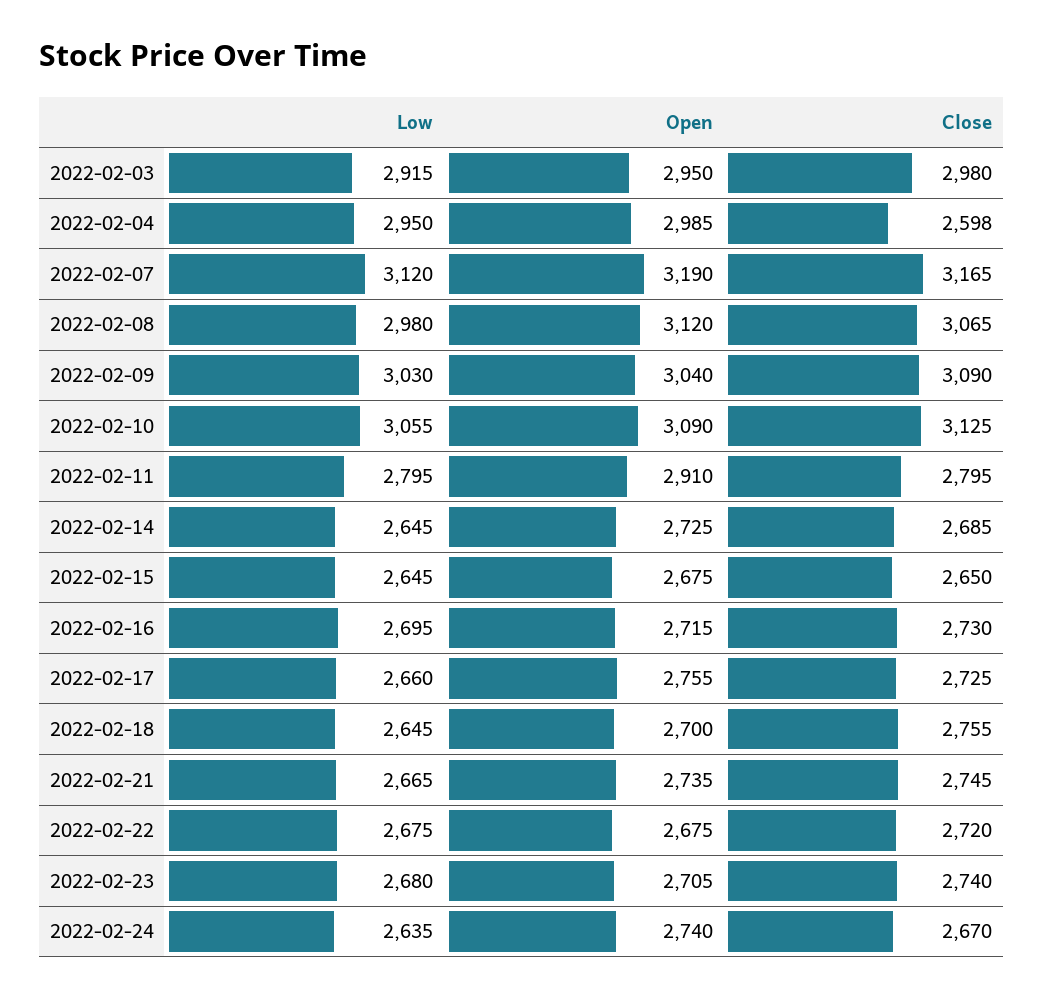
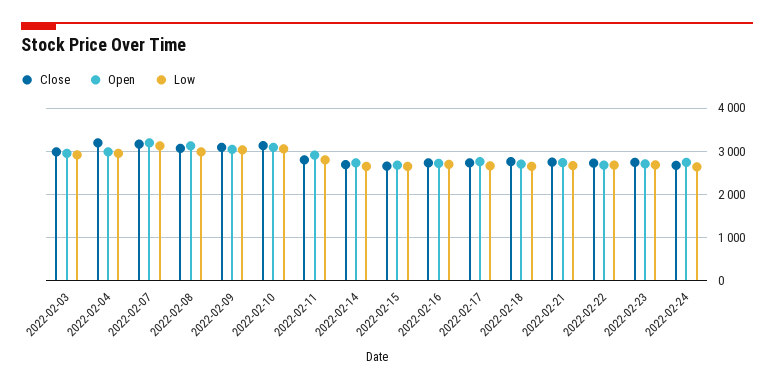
Close, 2022-02-04: 2598 -> 3200

